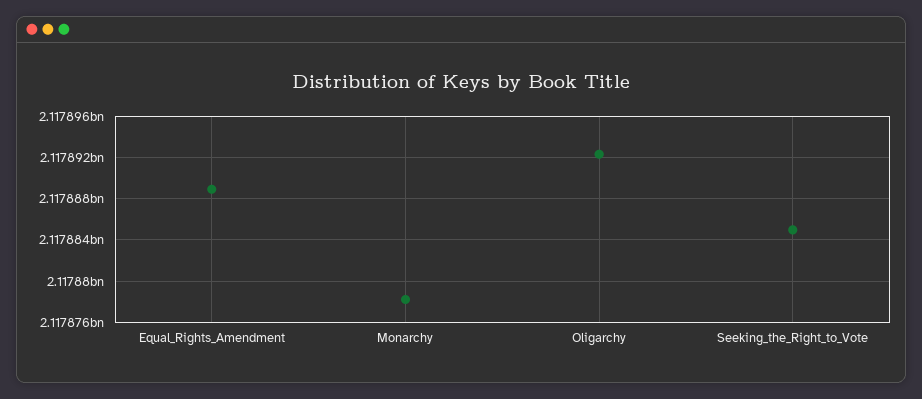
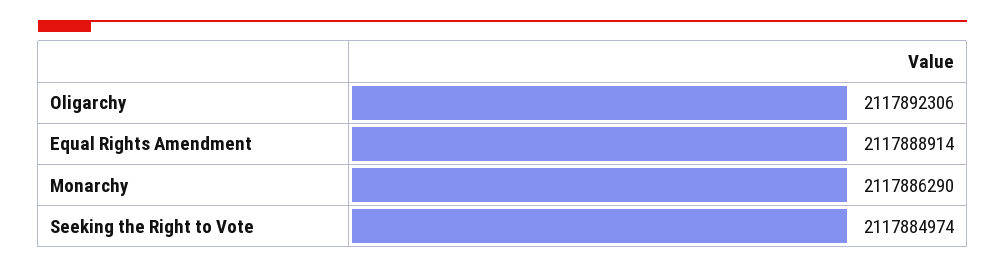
Monarchy: 2117878000 -> 2117886290

